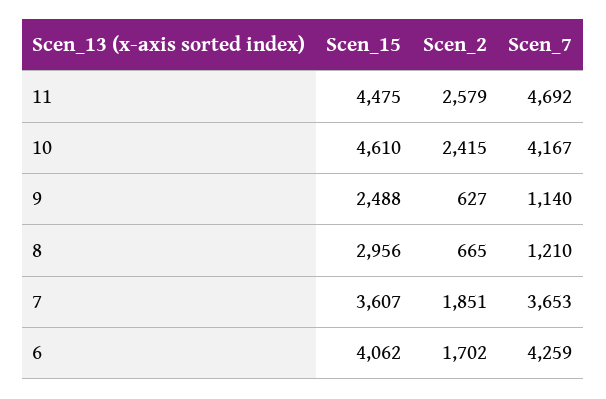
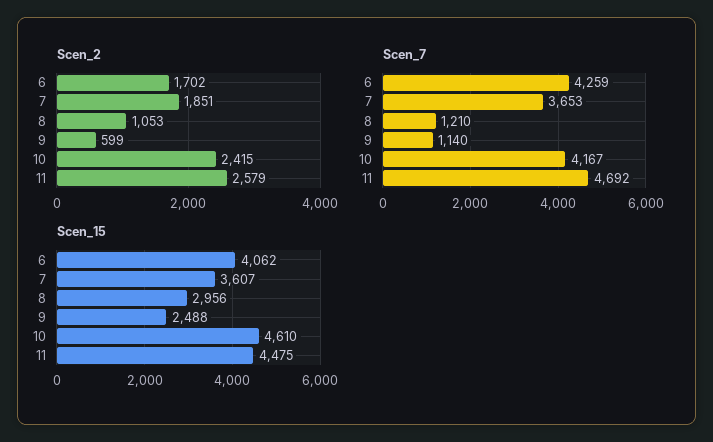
Scen_2, 9: 627 -> 599
Scen_2, 8: 665 -> 1053

